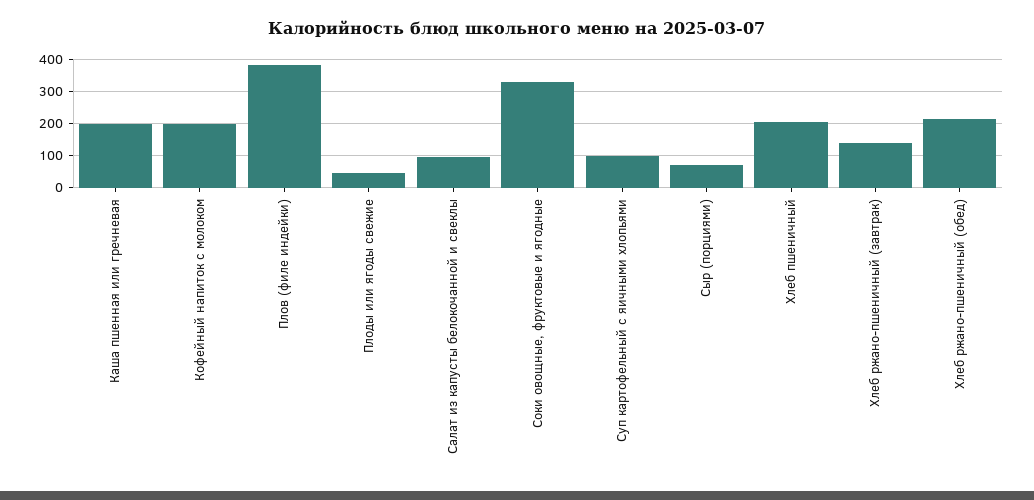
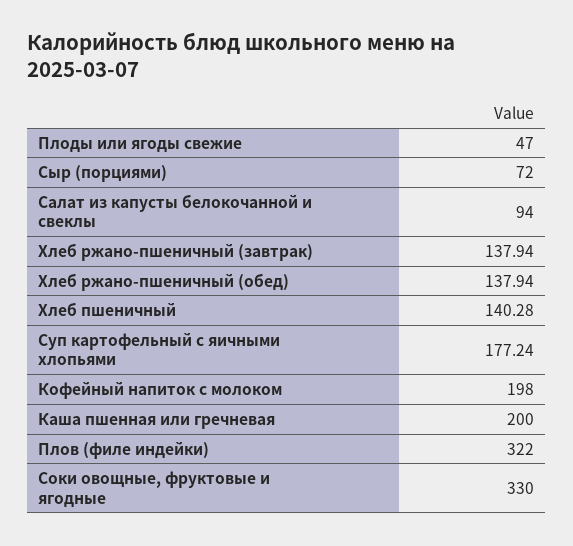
Плов (филе индейки): 380 -> 322
Суп картофельный с яичными хлопьями: 100 -> 177.24
Хлеб пшеничный: 200 -> 140.28
Хлеб ржано-пшеничный (обед): 220 -> 137.94

